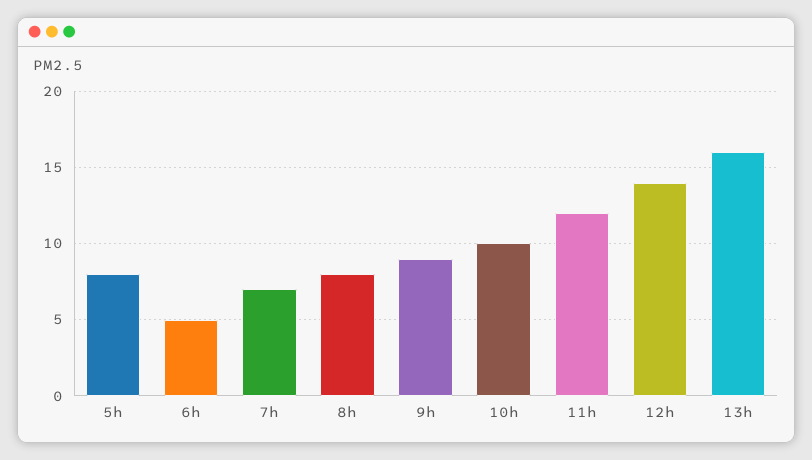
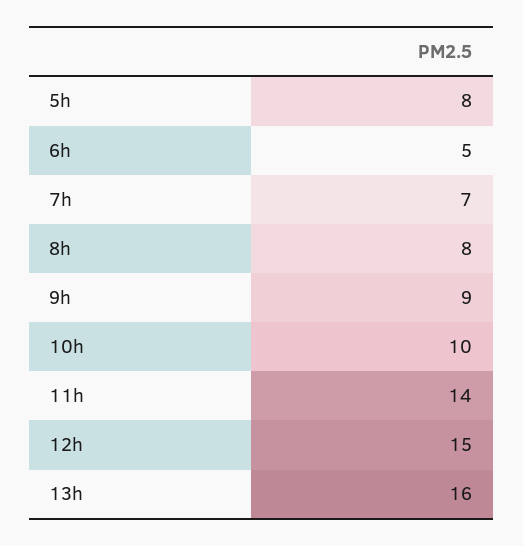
11h: 12 -> 14
12h: 14 -> 15

